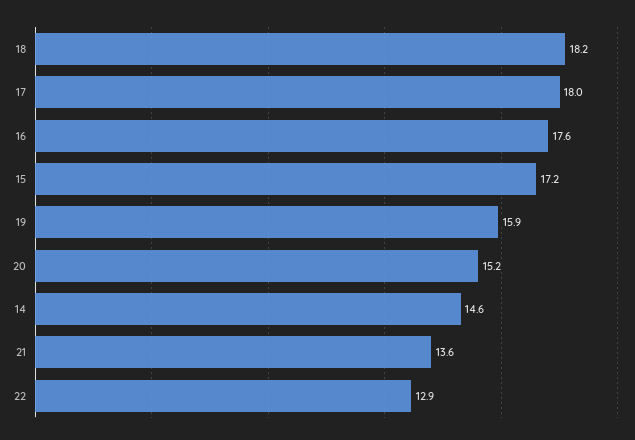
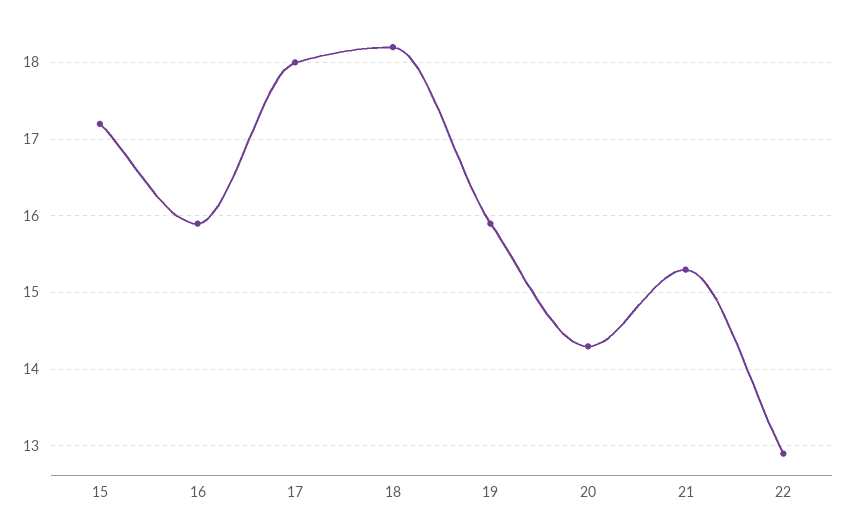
16: 17.6 -> 15.9
20: 15.2 -> 14.3
14: 14.6 -> none
21: 13.6 -> 15.3

